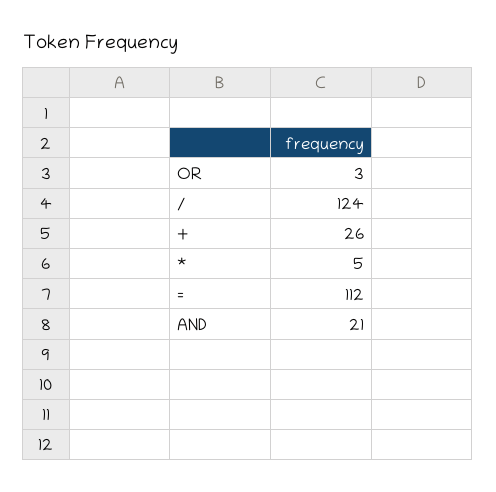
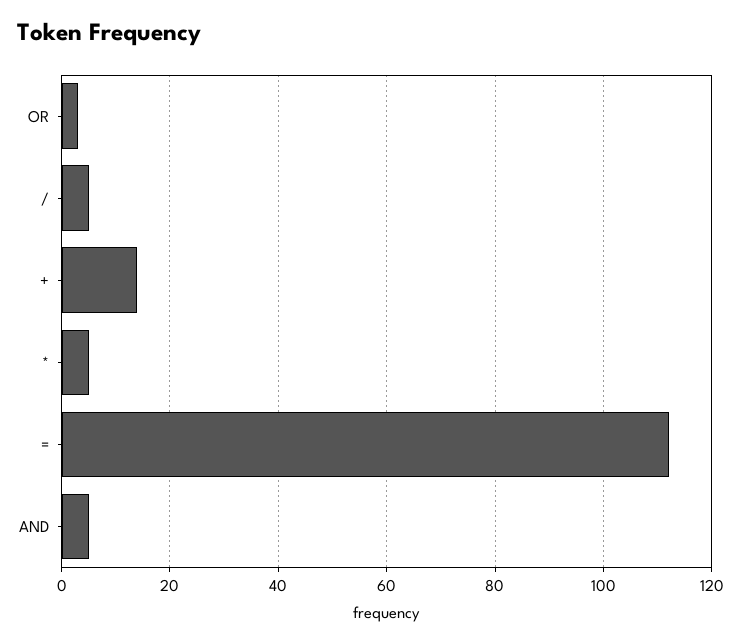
/: 124 -> 5
+: 26 -> 15
AND: 21 -> 5

